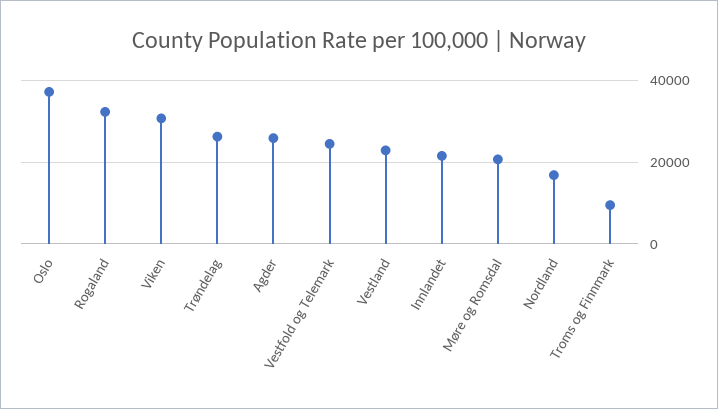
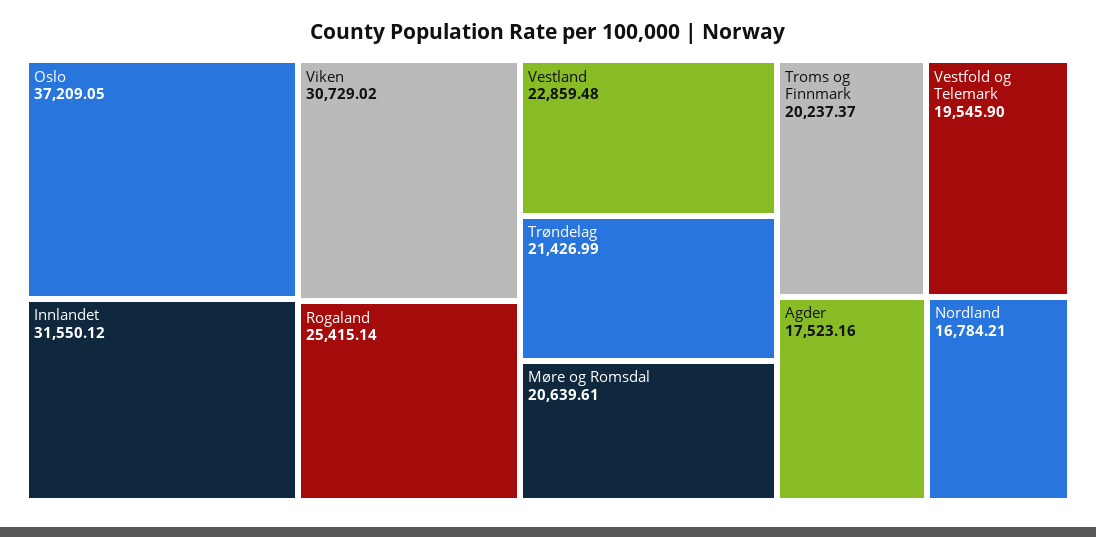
Rogaland: 32000 -> 25415.14
Trøndelag: 26000 -> 21426.99
Agder: 26000 -> 17523.16
Vestfold og Telemark: 24000 -> 19545.9
Innlandet: 22000 -> 31550.12
Troms og Finnmark: 10000 -> 20237.37

